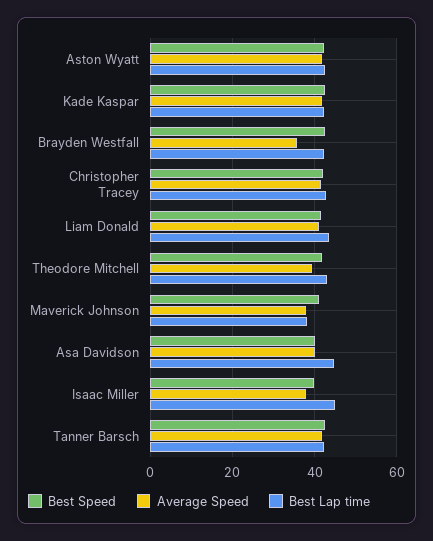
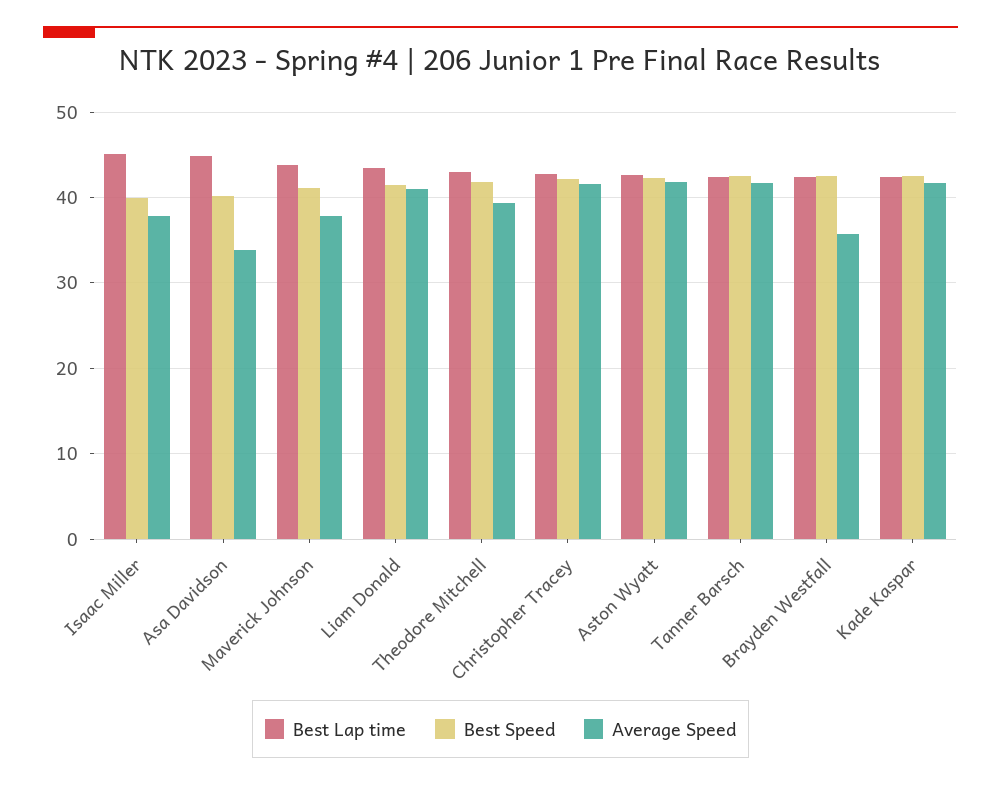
Best Lap time, Maverick Johnson: 38 -> 44
Average Speed, Asa Davidson: 40 -> 34

